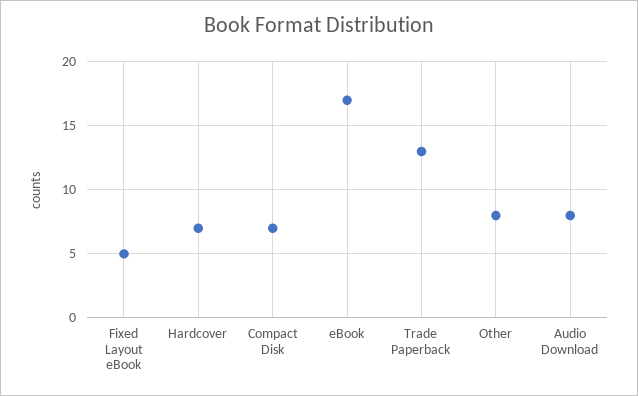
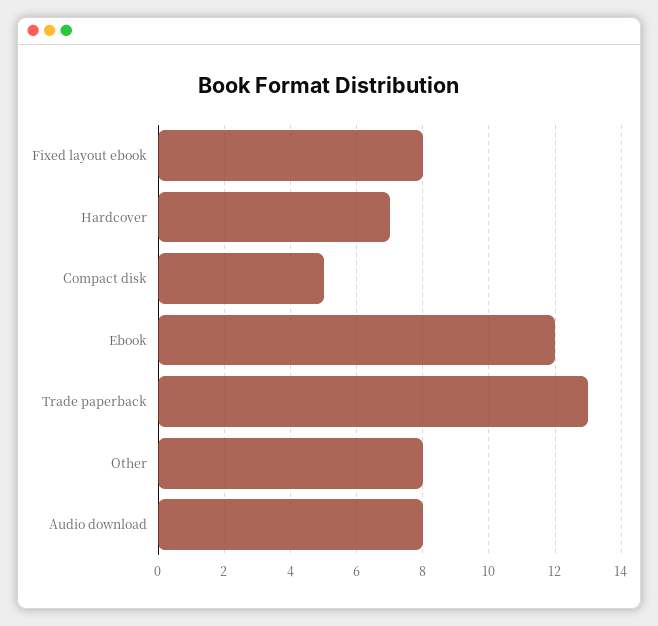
Fixed Layout eBook: 5 -> 8
Compact Disk: 7 -> 5
eBook: 17 -> 12

